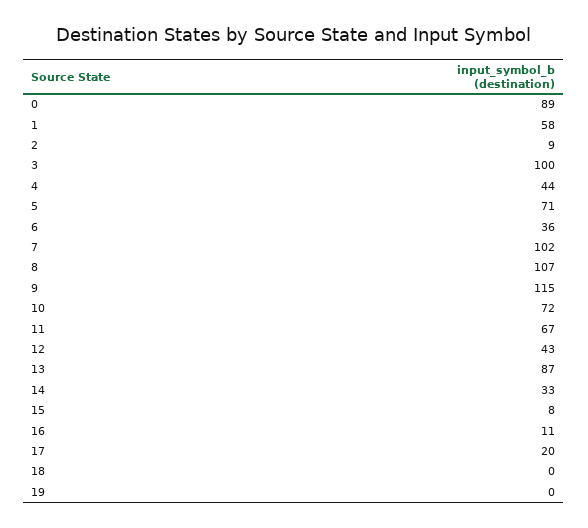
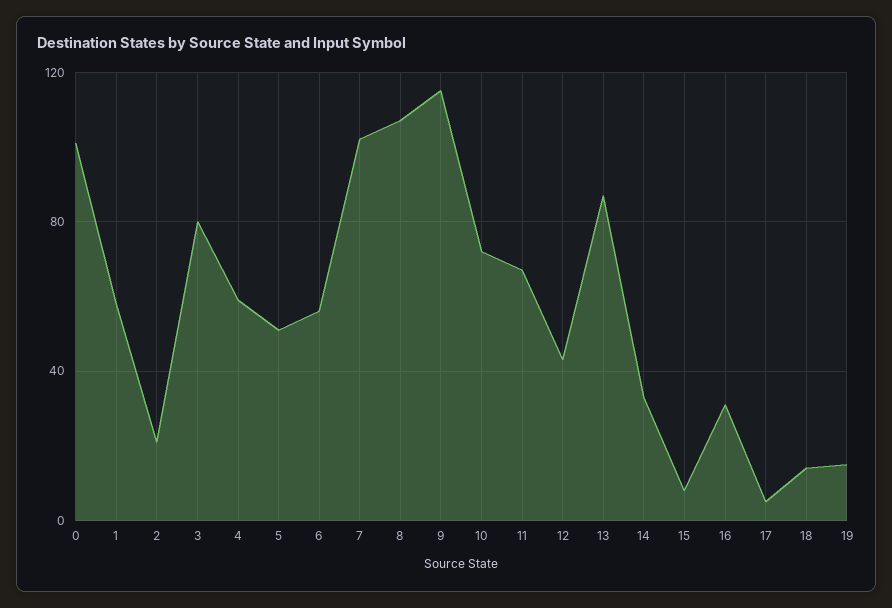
0: 89 -> 100
2: 9 -> 20
3: 100 -> 80
4: 44 -> 60
5: 71 -> 50
6: 36 -> 55
16: 11 -> 30
17: 20 -> 5
18: 0 -> 15
19: 0 -> 15

